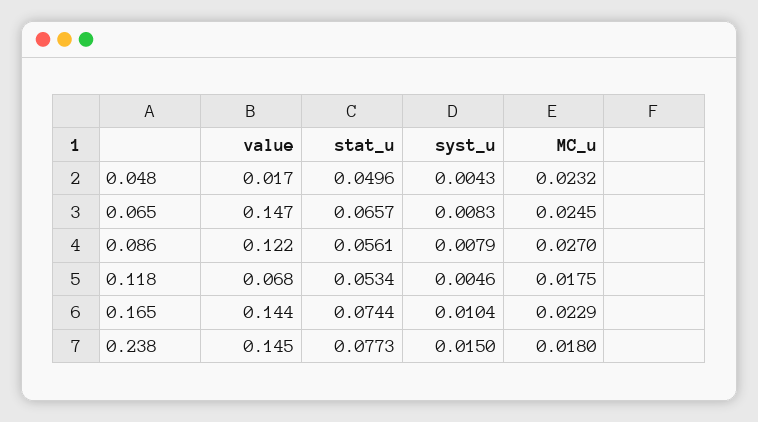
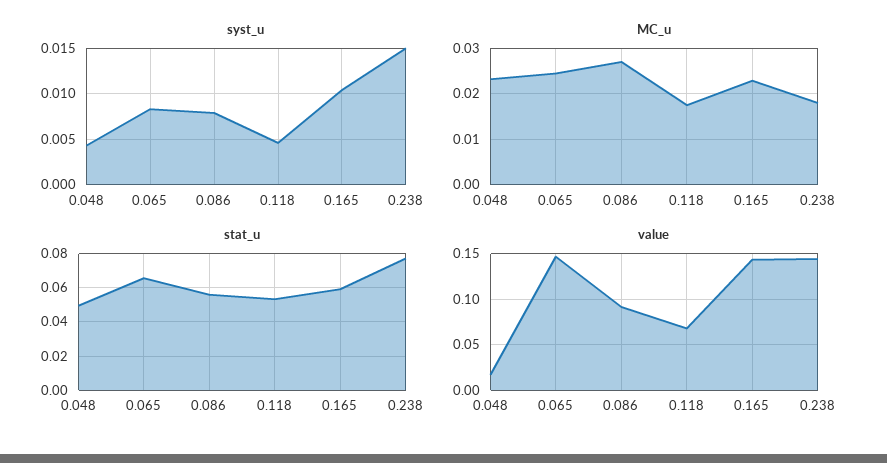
value, 0.086: 0.122 -> 0.09
stat_u, 0.165: 0.0744 -> 0.06

